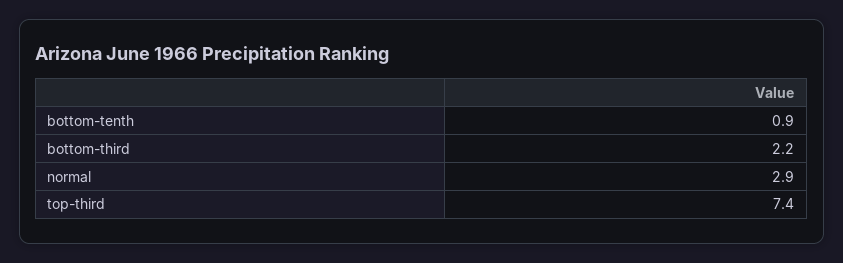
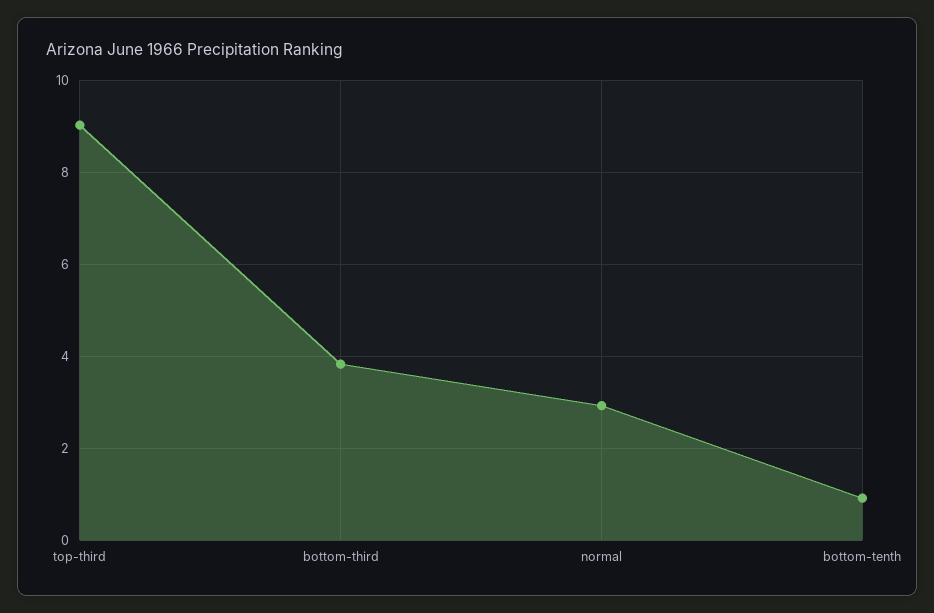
bottom-third: 2.2 -> 3.8
top-third: 7.4 -> 9

